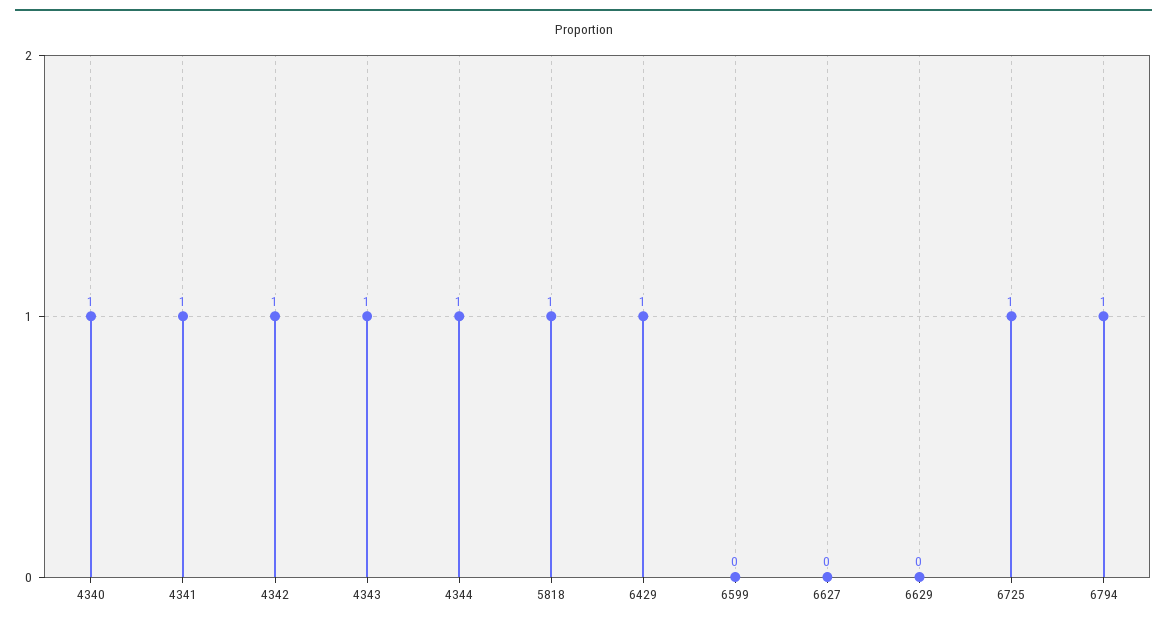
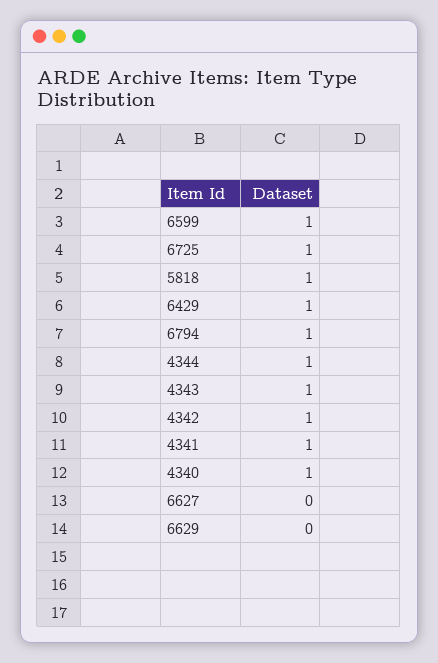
6599: 0 -> 1

